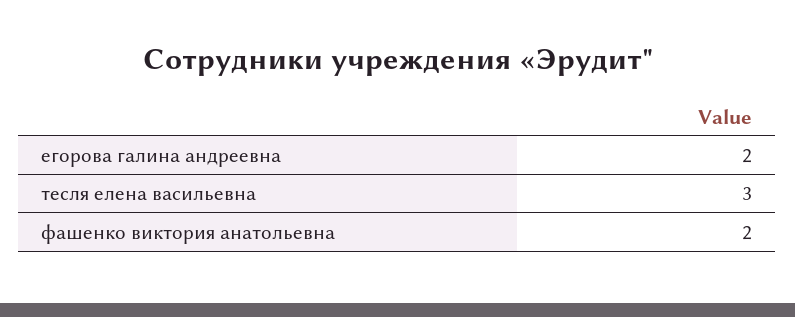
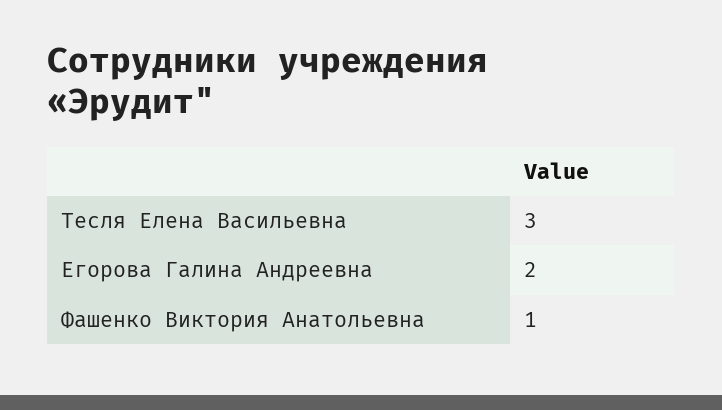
фашенко виктория анатольевна: 2 -> 1

